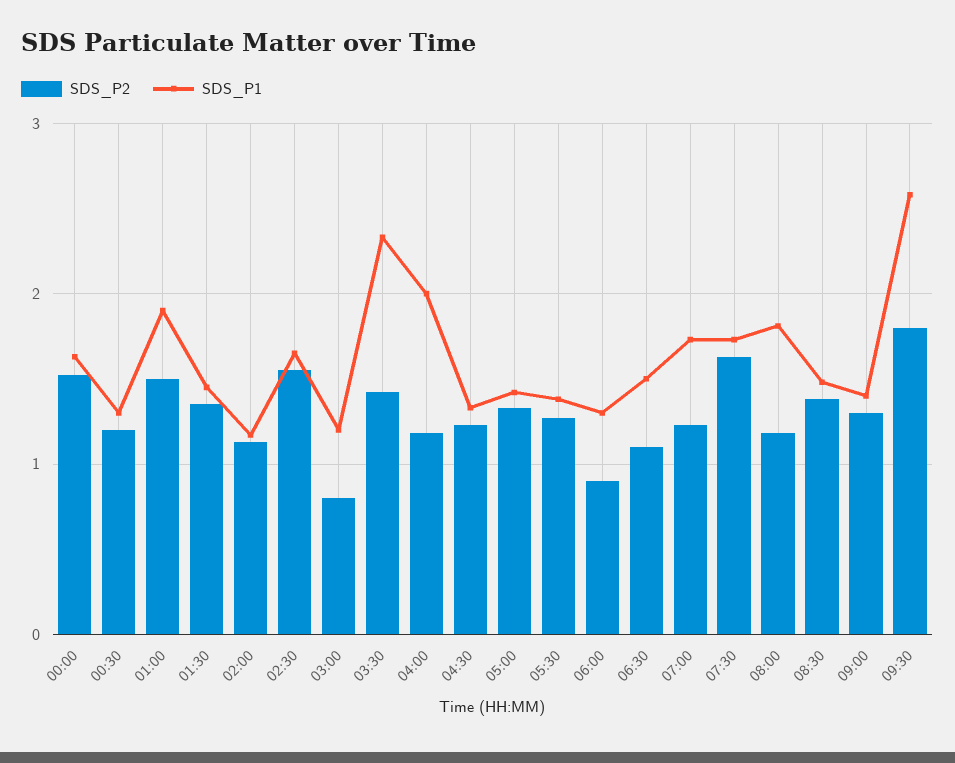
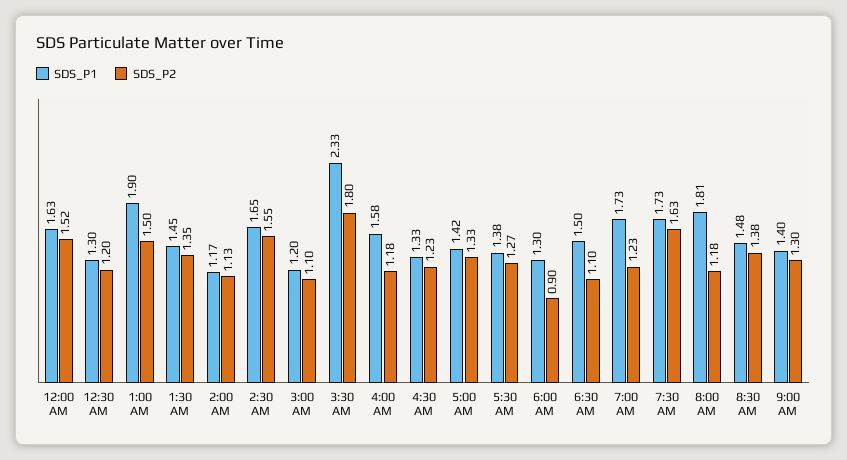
SDS_P2, 03:00: 0.8 -> 1.1
SDS_P2, 03:30: 1.4 -> 1.8
SDS_P1, 04:00: 2 -> 1.58
SDS_P2, 09:30: 1.8 -> none
SDS_P1, 09:30: 2.6 -> none

